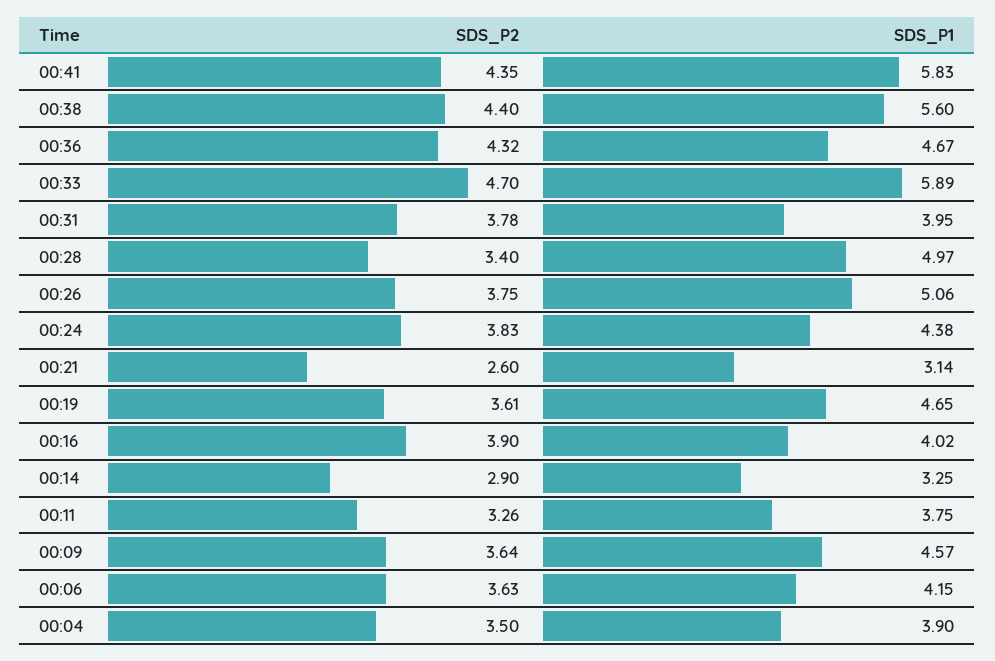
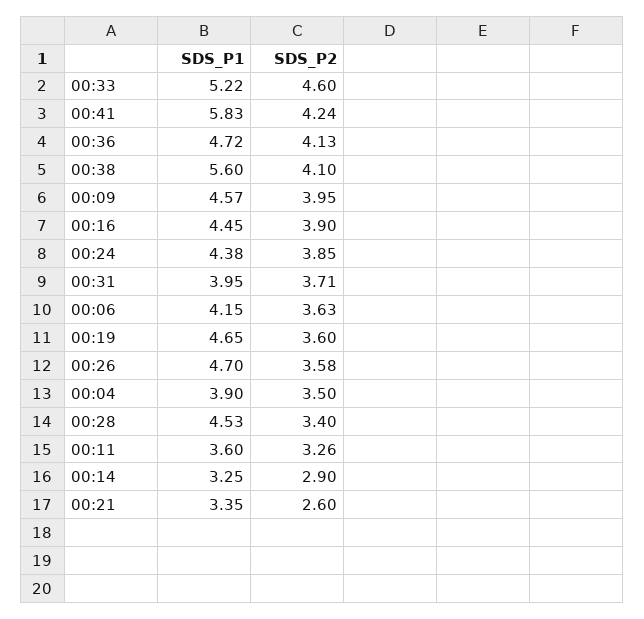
SDS_P2, 00:41: 4.35 -> 4.24
SDS_P2, 00:38: 4.4 -> 4.1
SDS_P2, 00:36: 4.32 -> 4.13
SDS_P1, 00:36: 4.67 -> 4.72
SDS_P2, 00:33: 4.7 -> 4.6
SDS_P1, 00:33: 5.89 -> 5.22
SDS_P2, 00:31: 3.78 -> 3.71
SDS_P1, 00:28: 4.97 -> 4.53
SDS_P2, 00:26: 3.75 -> 3.58
SDS_P1, 00:26: 5.06 -> 4.7
SDS_P2, 00:24: 3.83 -> 3.85
SDS_P1, 00:21: 3.14 -> 3.35
SDS_P2, 00:19: 3.61 -> 3.6
SDS_P1, 00:16: 4.02 -> 4.45
SDS_P1, 00:11: 3.75 -> 3.6
SDS_P2, 00:09: 3.64 -> 3.95

